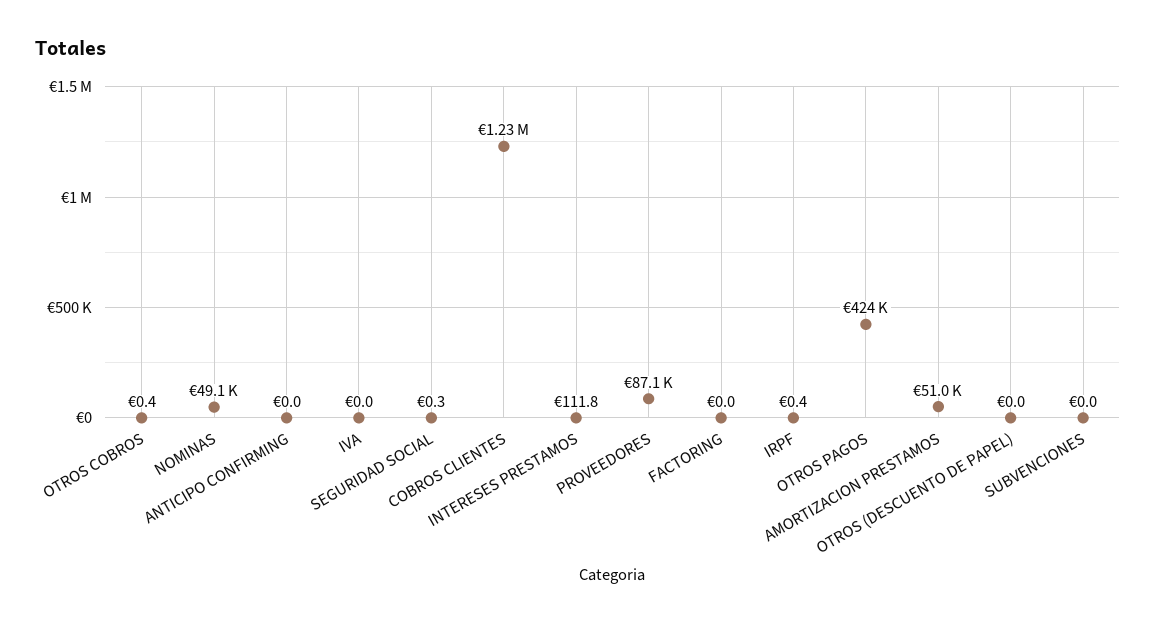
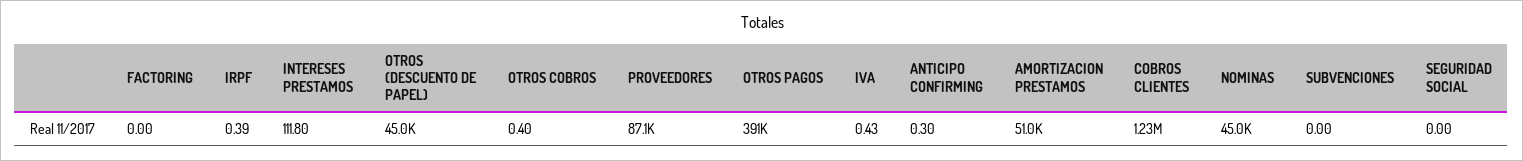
NOMINAS: 49100 -> 45000
ANTICIPO CONFIRMING: 0 -> 0.3
IVA: 0 -> 0.43
SEGURIDAD SOCIAL: 0.3 -> 0
OTROS PAGOS: 424000 -> 391000
OTROS (DESCUENTO DE PAPEL): 0 -> 45000

